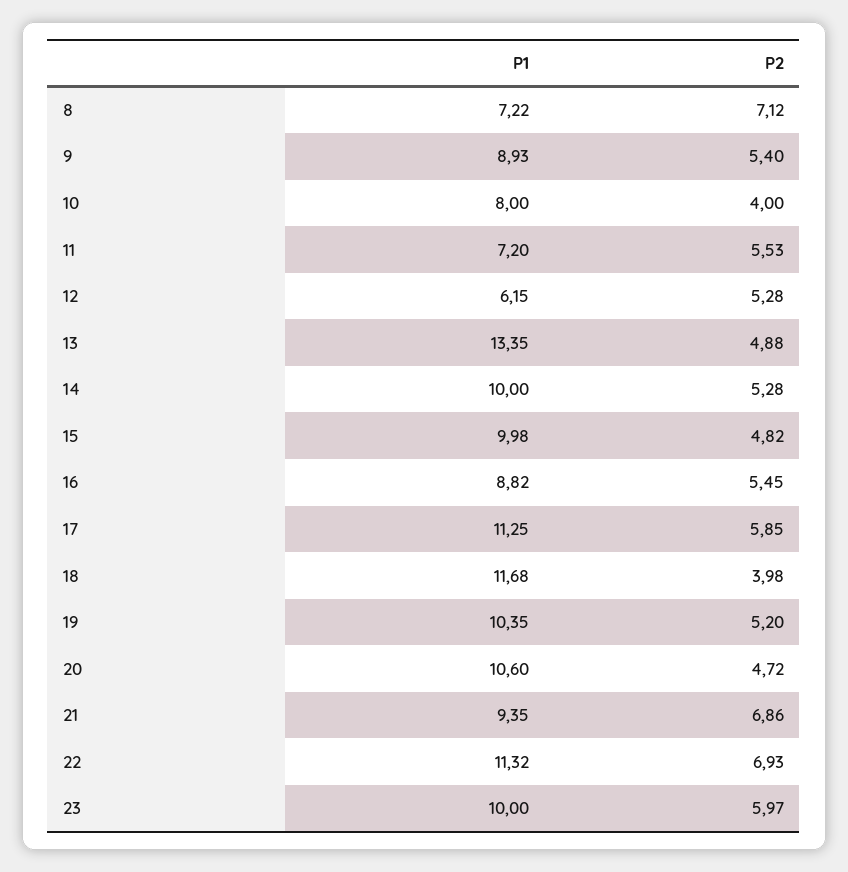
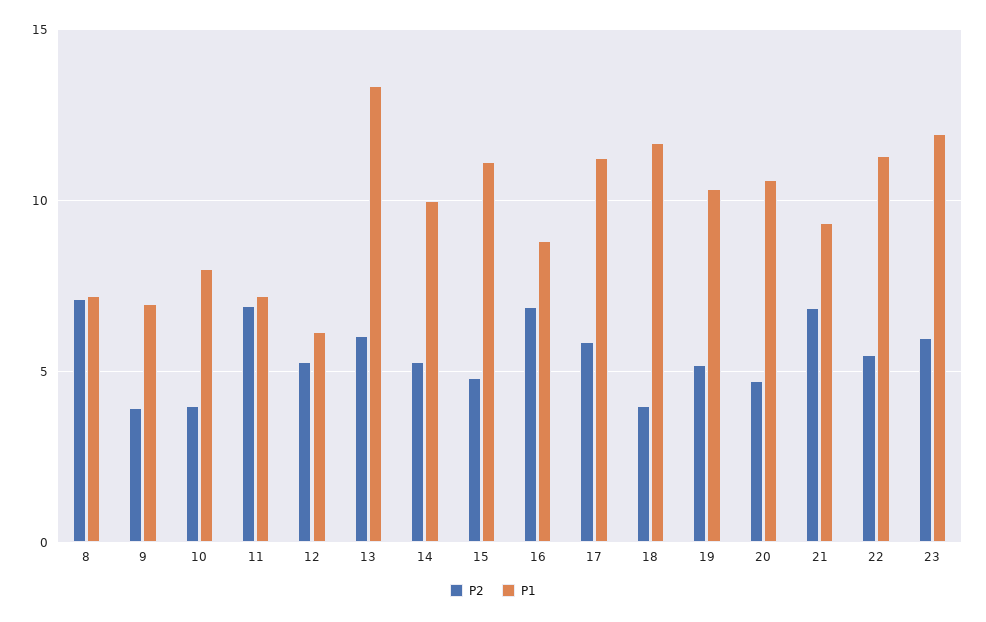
P1, 9: 8.93 -> 7
P2, 9: 5.4 -> 4
P2, 11: 5.53 -> 7
P2, 13: 4.88 -> 6
P1, 15: 9.98 -> 11
P2, 16: 5.45 -> 7
P2, 22: 6.93 -> 5.5
P1, 23: 10 -> 12

